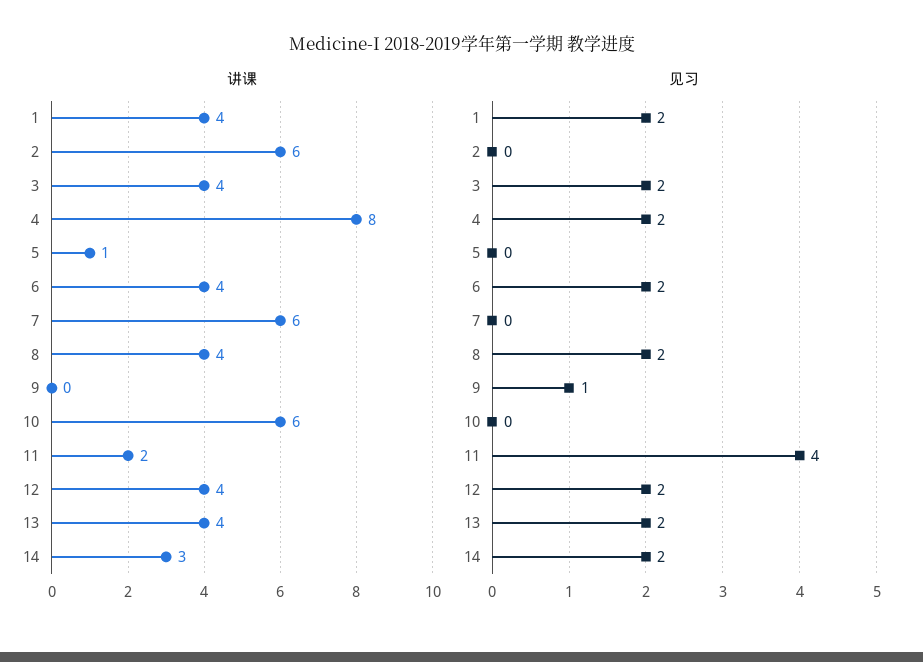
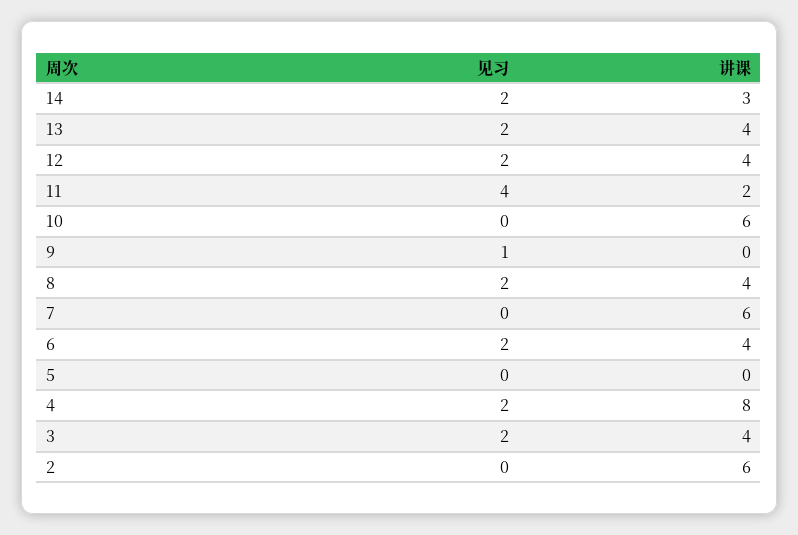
讲课, 1: 4 -> none
讲课, 5: 1 -> 0
见习, 1: 2 -> none

